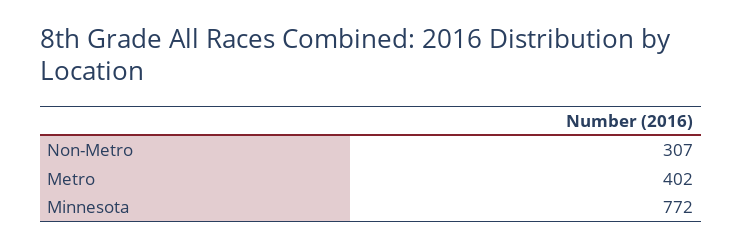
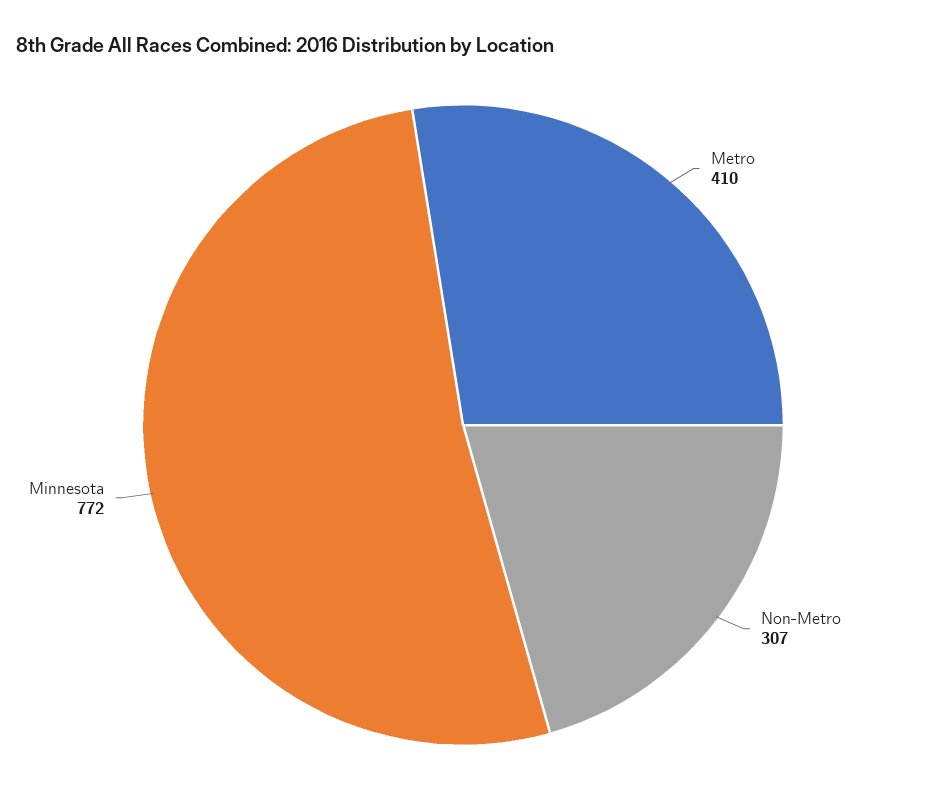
Metro: 402 -> 410

